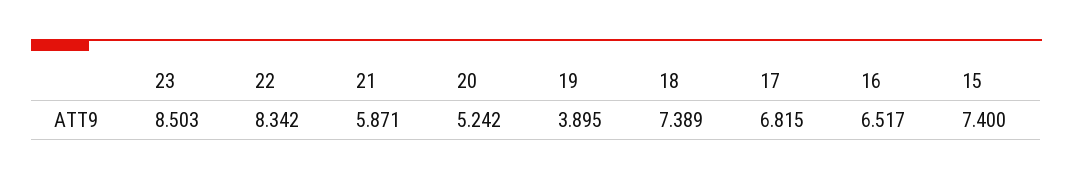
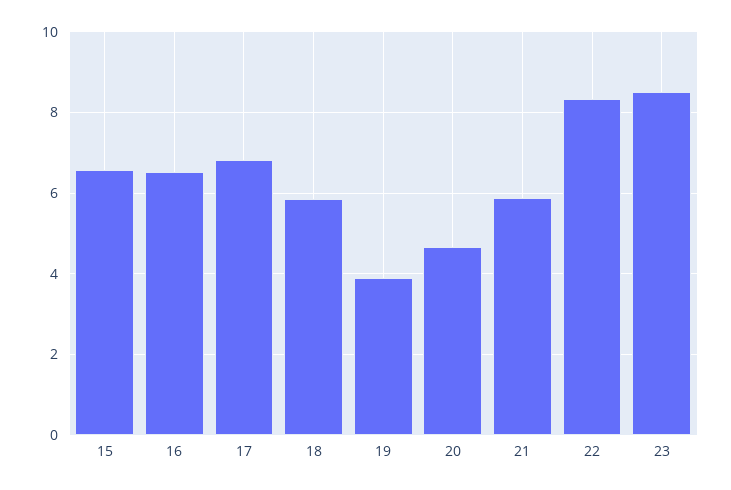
20: 5.242 -> 4.6
18: 7.389 -> 5.8
15: 7.4 -> 6.6

